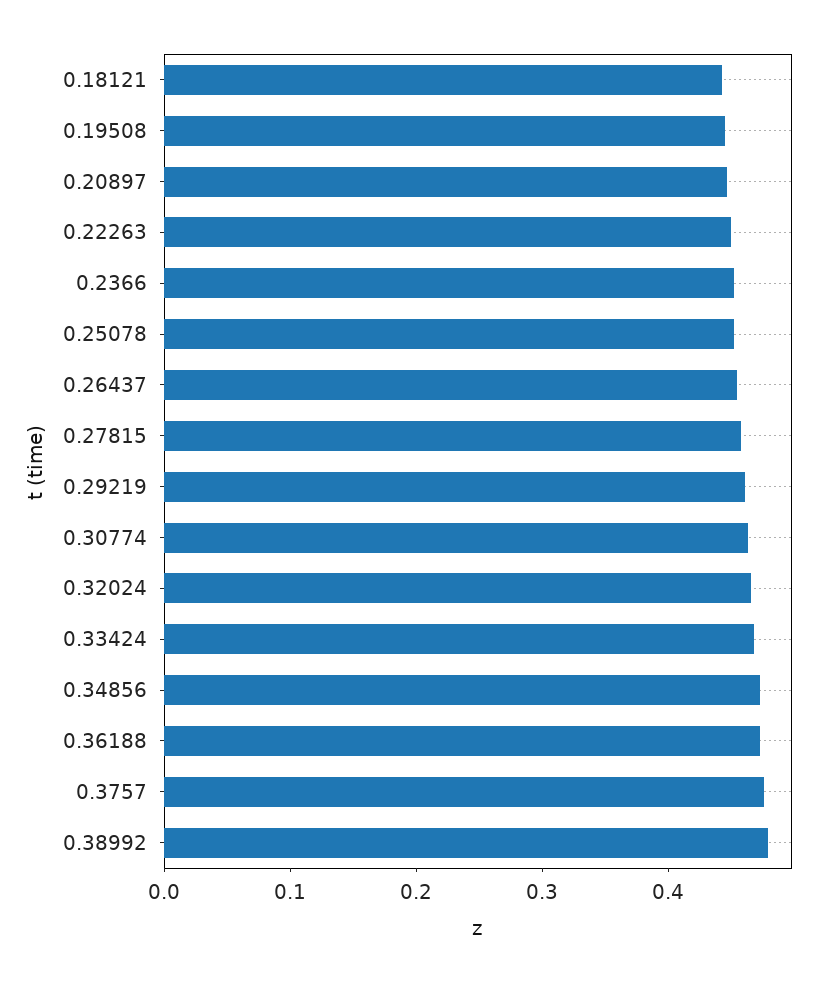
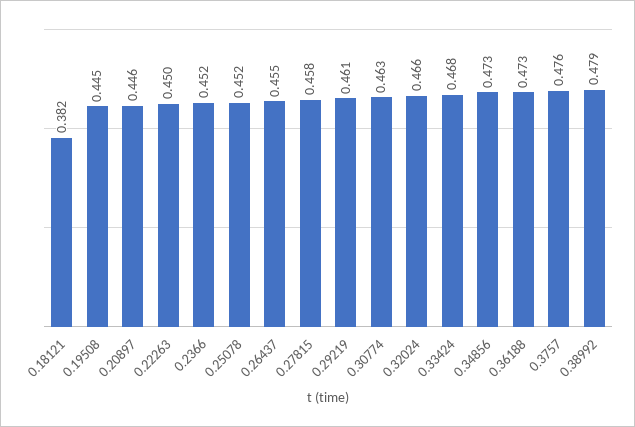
0.18121: 0.44 -> 0.382

